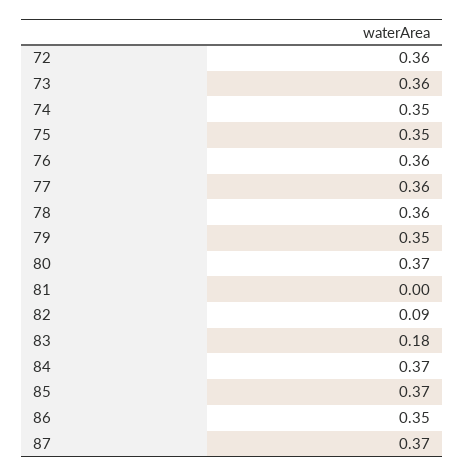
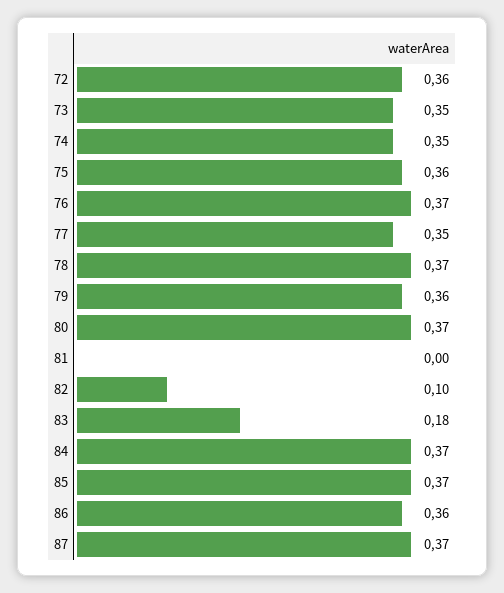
73: 0.36 -> 0.35
75: 0.35 -> 0.36
76: 0.36 -> 0.37
77: 0.36 -> 0.35
78: 0.36 -> 0.37
79: 0.35 -> 0.36
82: 0.09 -> 0.1
86: 0.35 -> 0.36

